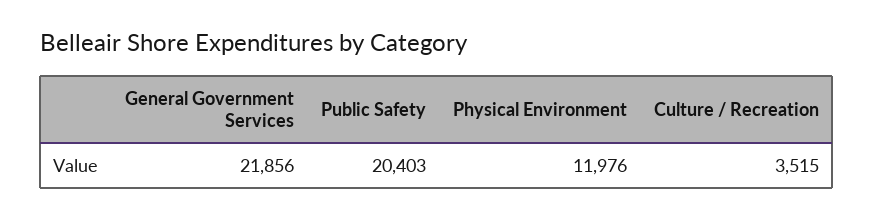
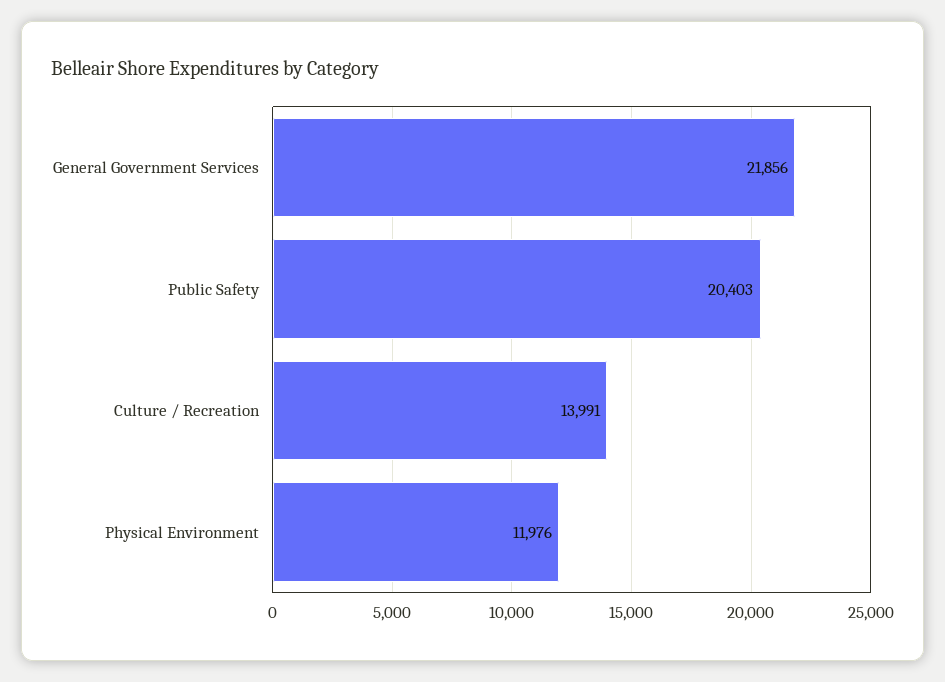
Culture / Recreation: 3515 -> 13991

